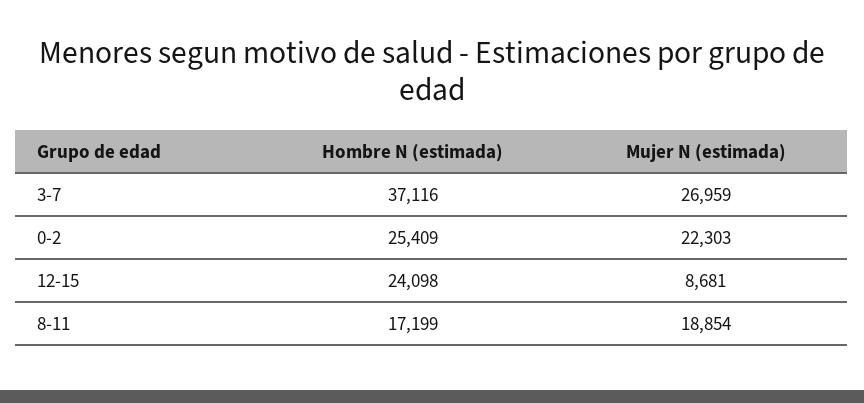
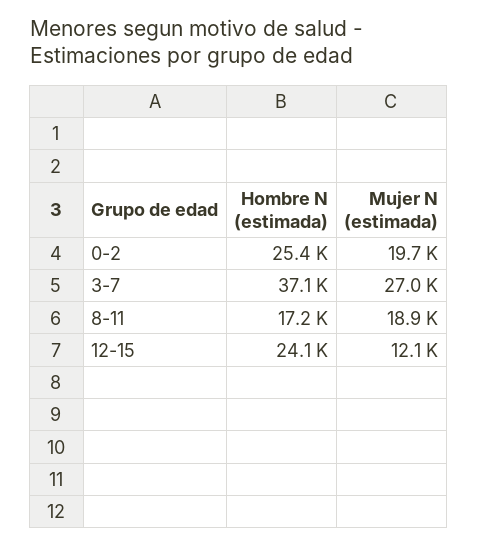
Mujer N (estimada), 0-2: 22303 -> 19700
Mujer N (estimada), 12-15: 8681 -> 12100

